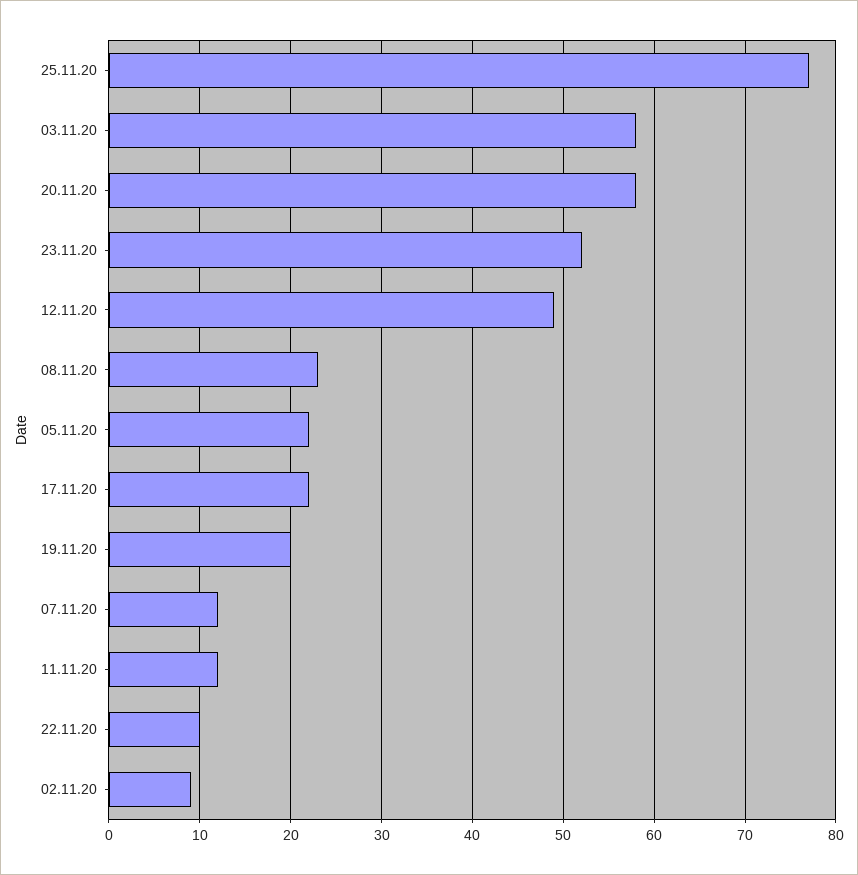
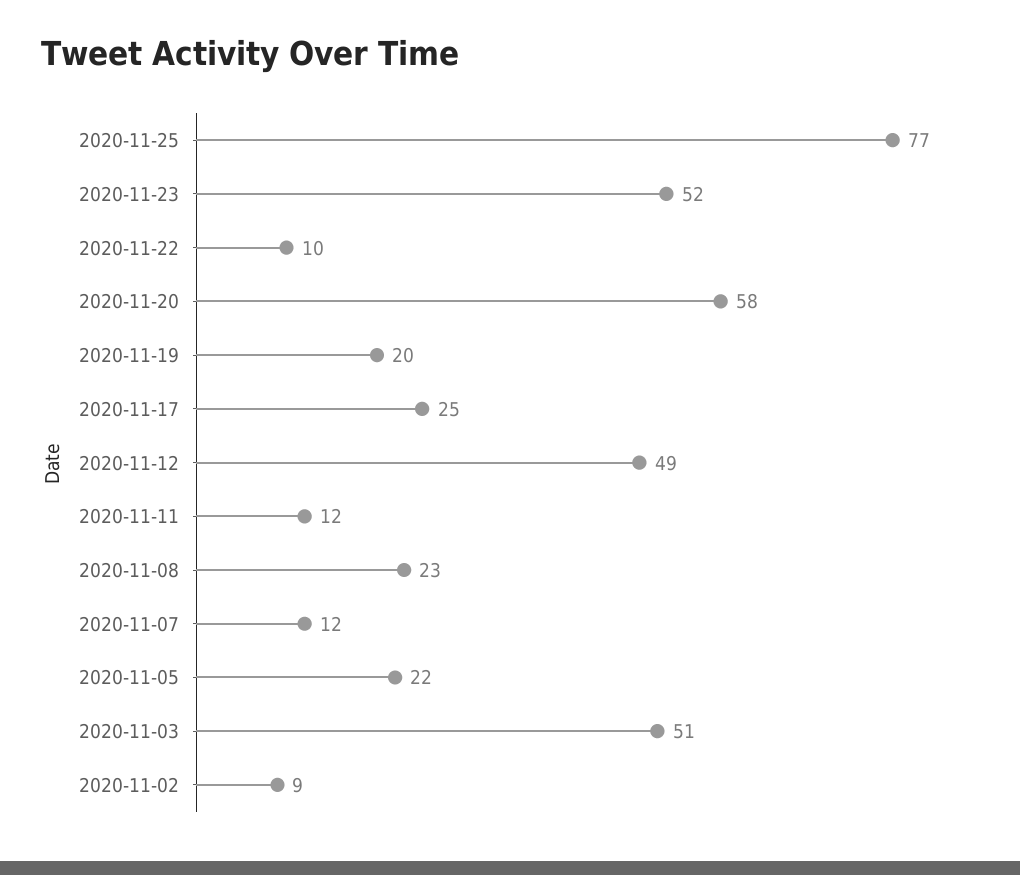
03.11.20: 58 -> 51
17.11.20: 22 -> 25

